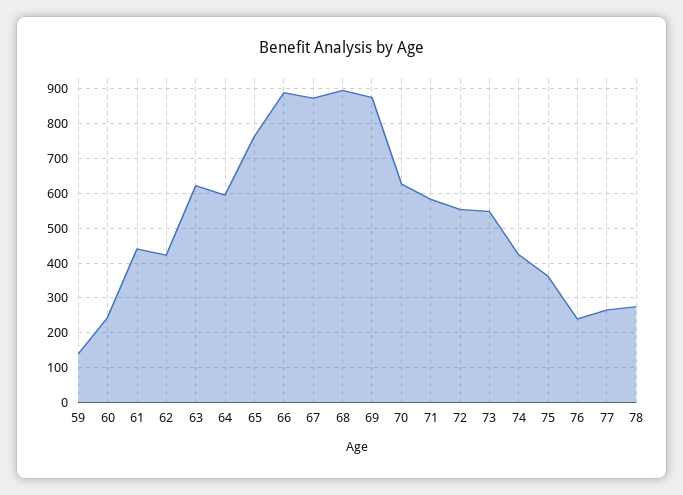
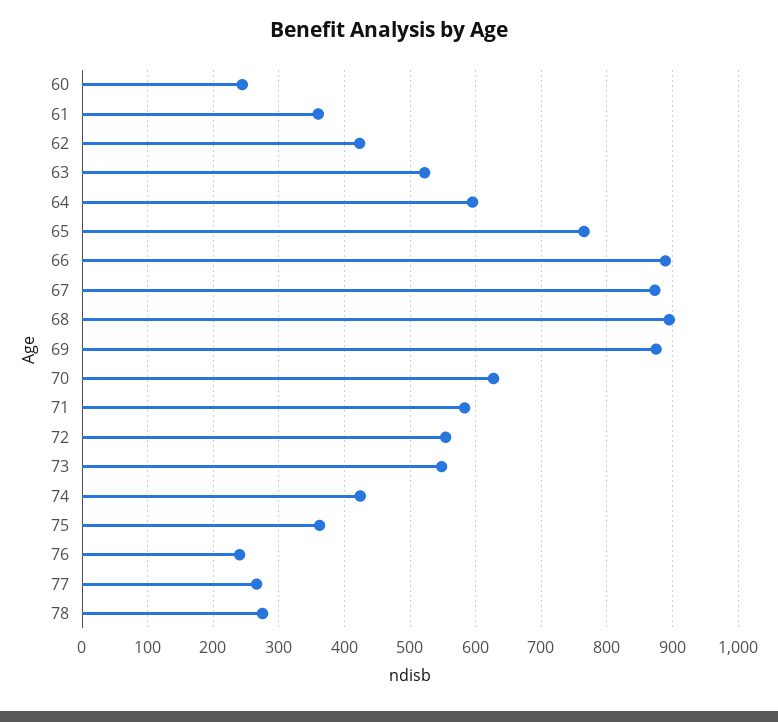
59: 140 -> none
61: 440 -> 360
63: 620 -> 520

